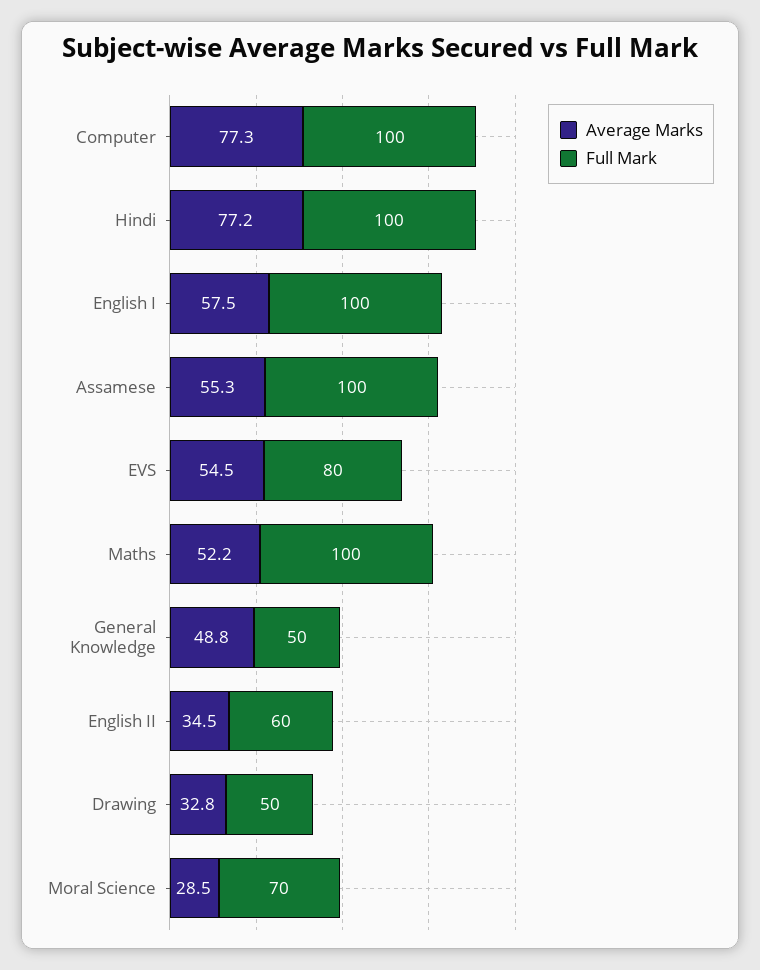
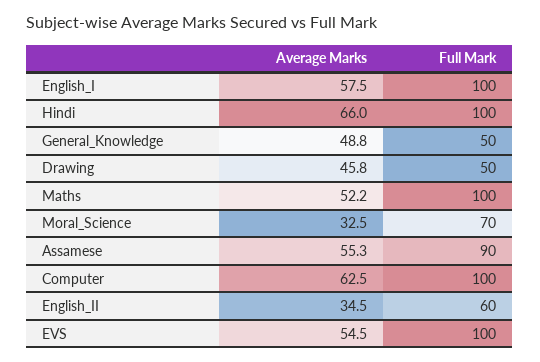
Average Marks, Computer: 77.3 -> 62.5
Average Marks, Hindi: 77.2 -> 66
Full Mark, Assamese: 100 -> 90
Full Mark, EVS: 80 -> 100
Average Marks, Drawing: 32.8 -> 45.8
Average Marks, Moral Science: 28.5 -> 32.5

